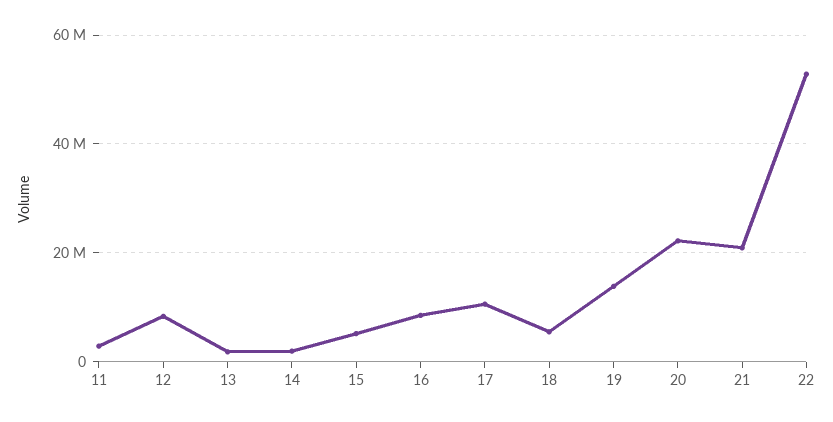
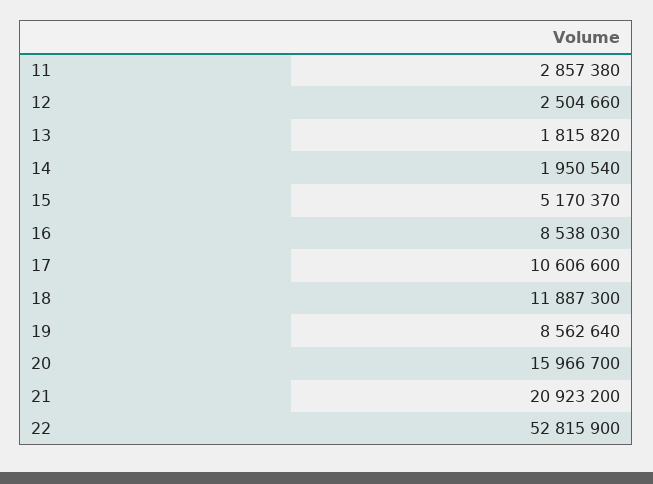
12: 8000000 -> 2504660
18: 6000000 -> 11887300
19: 14000000 -> 8562640
20: 22000000 -> 15966700

